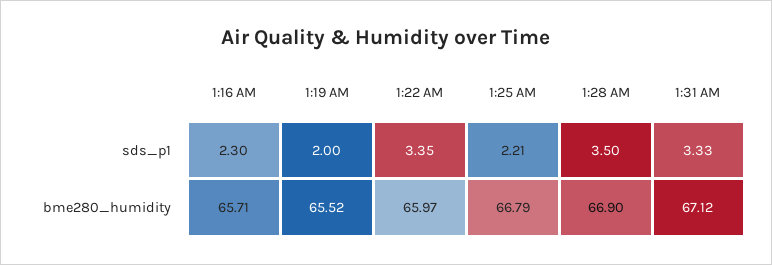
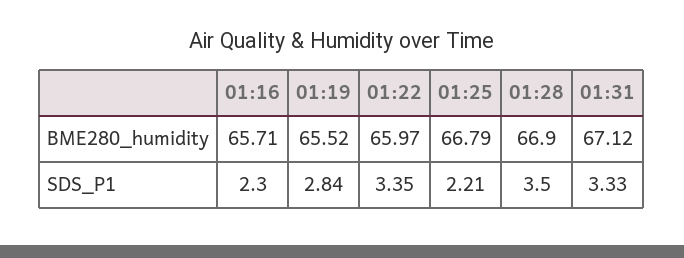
1:19 AM, sds_p1: 2 -> 2.84

